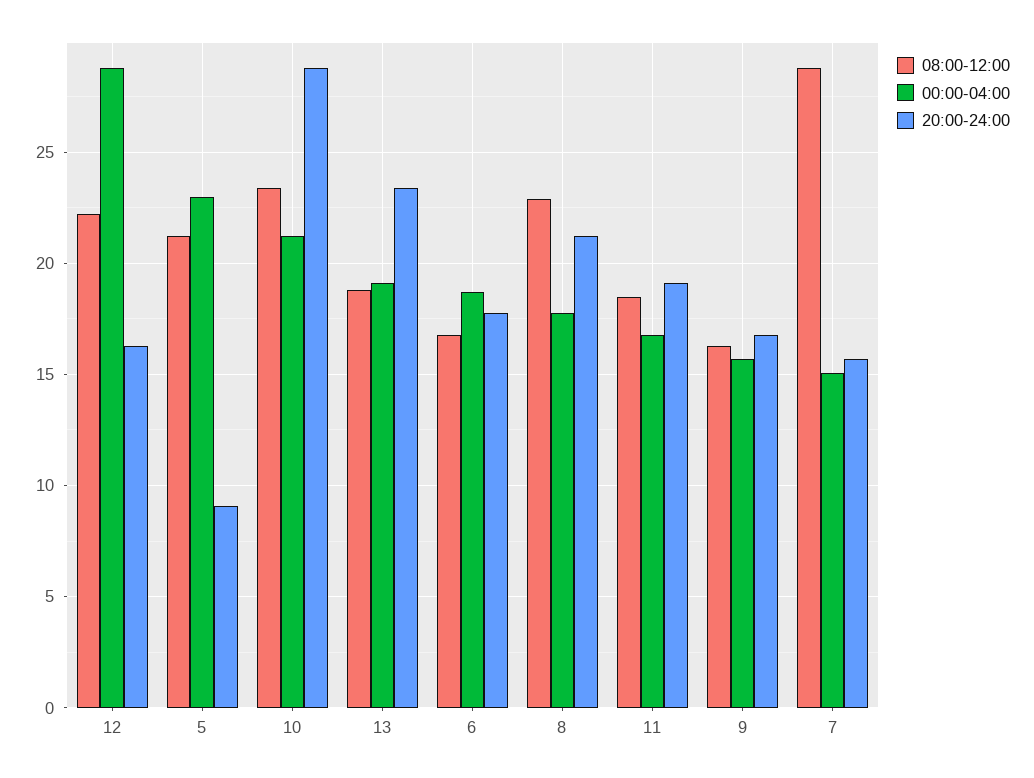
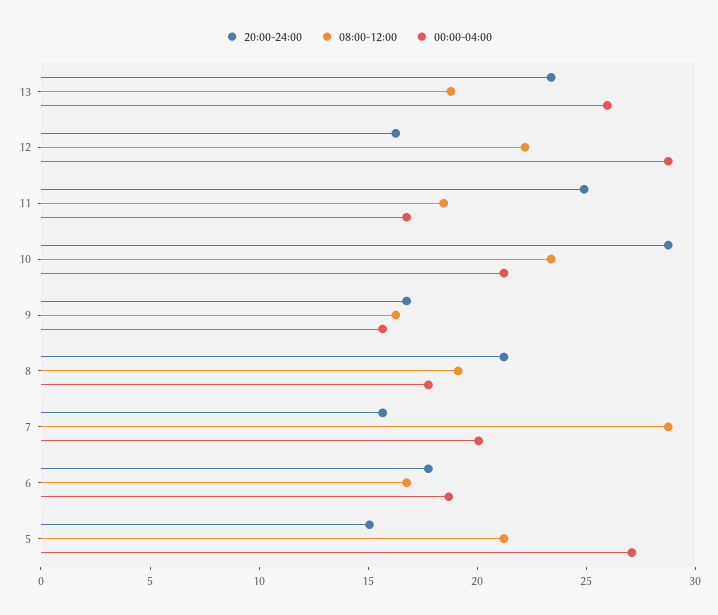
00:00-04:00, 5: 23 -> 27
20:00-24:00, 5: 9 -> 15
00:00-04:00, 13: 19 -> 26
08:00-12:00, 8: 23 -> 19
20:00-24:00, 11: 19 -> 25
00:00-04:00, 7: 15 -> 20

